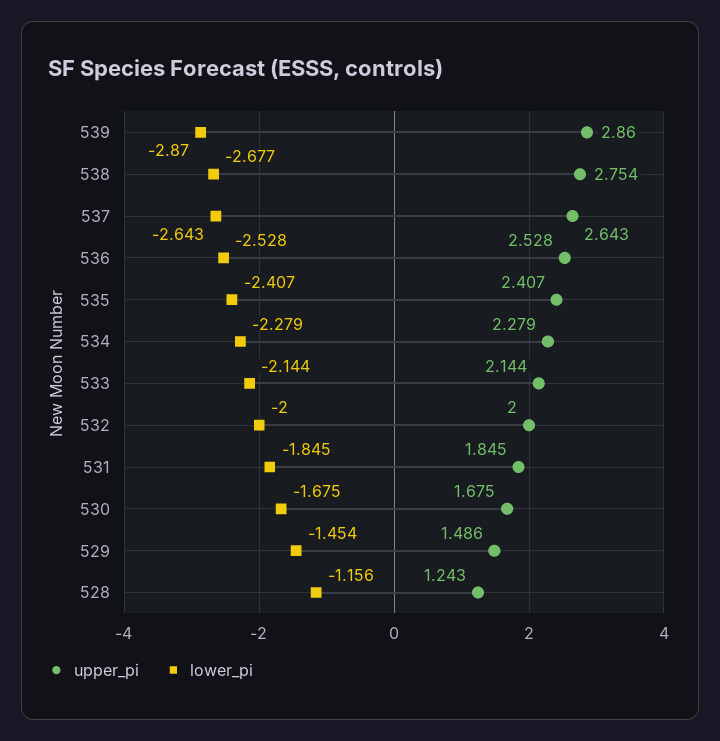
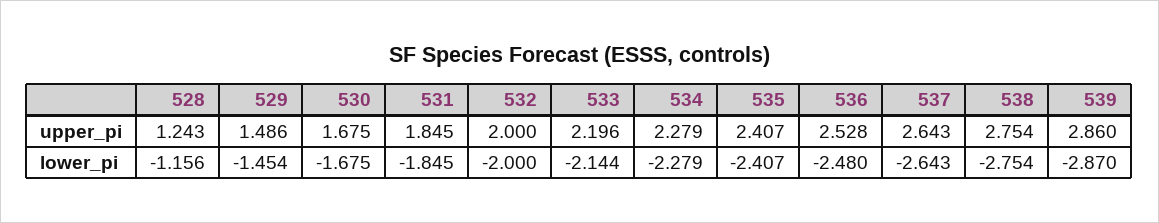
lower_pi, 538: -2.677 -> -2.754
lower_pi, 536: -2.528 -> -2.48
upper_pi, 533: 2.144 -> 2.196

